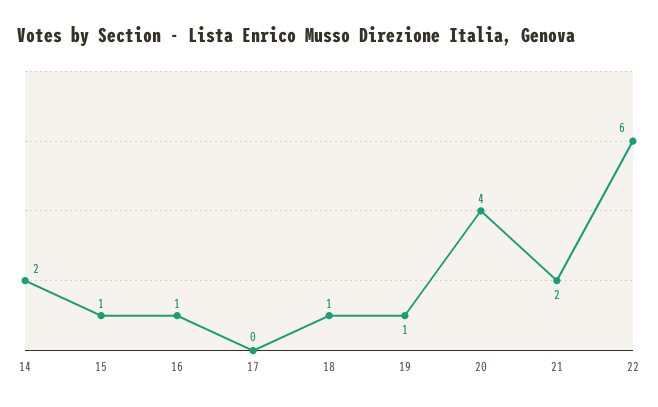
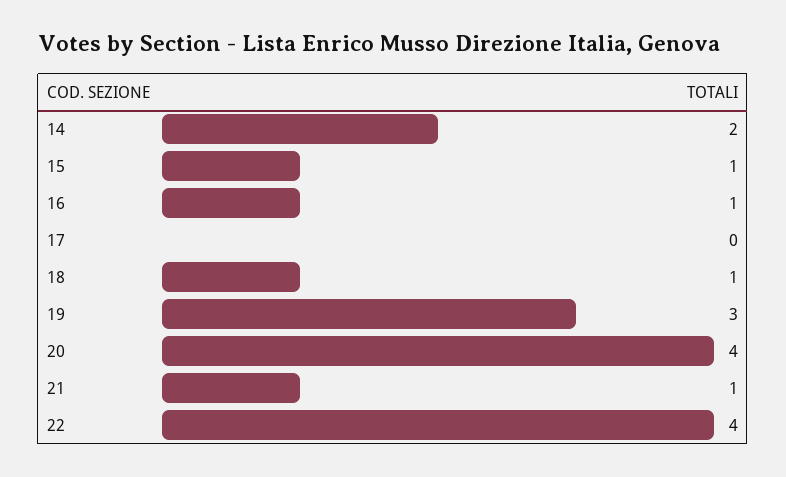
19: 1 -> 3
21: 2 -> 1
22: 6 -> 4

